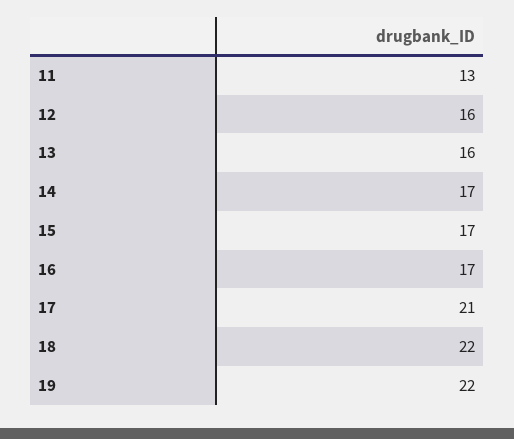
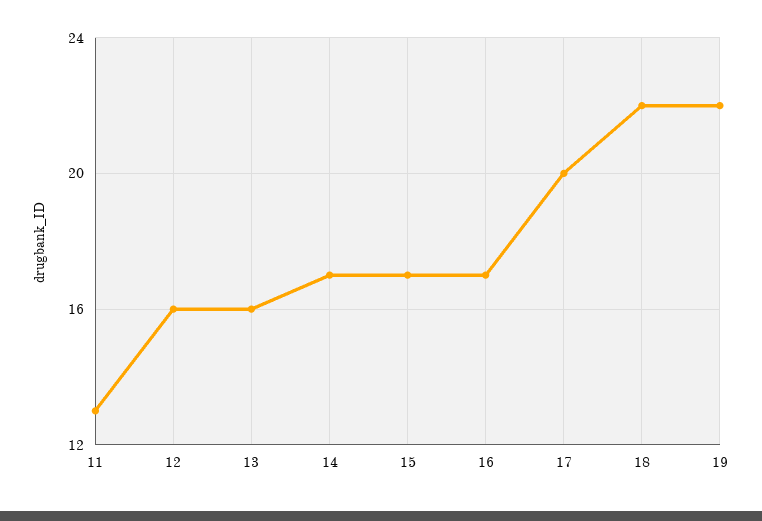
17: 21 -> 20

